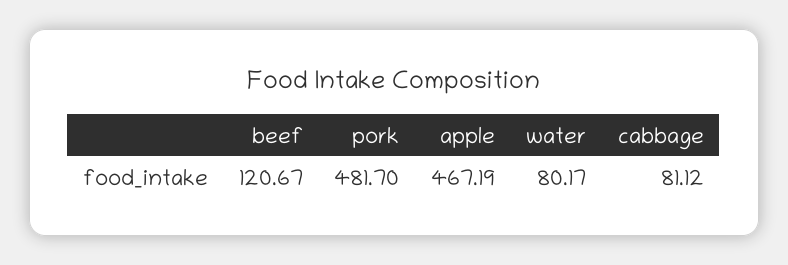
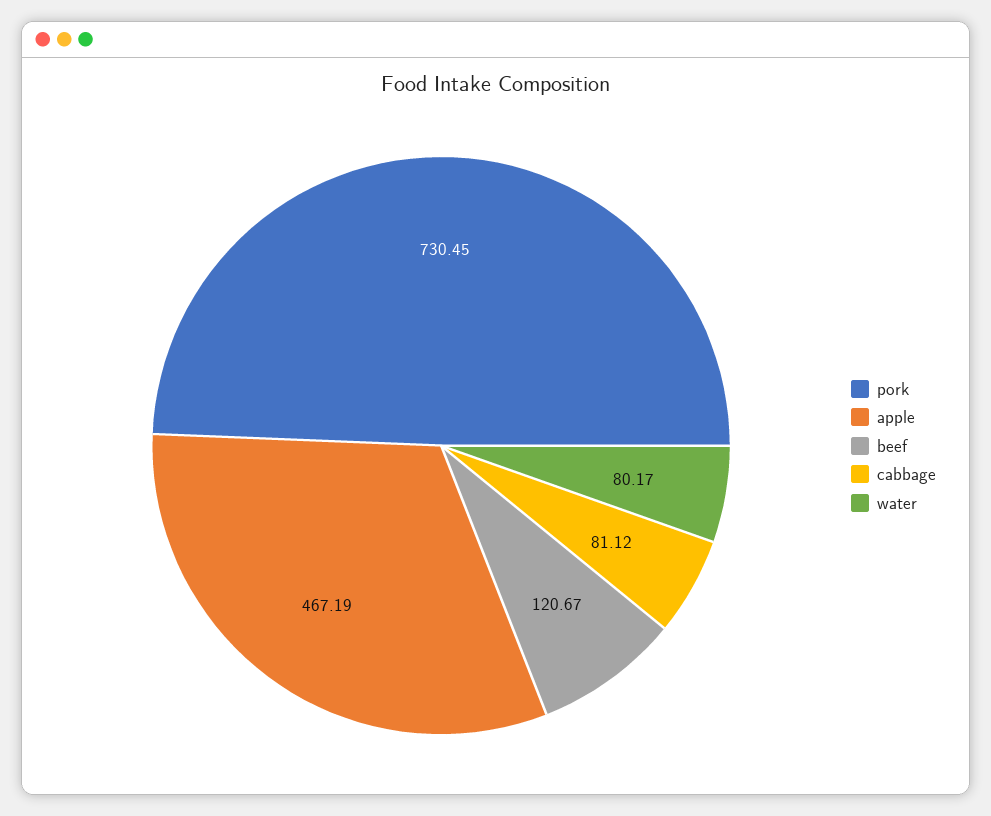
pork: 481.7 -> 730.45

